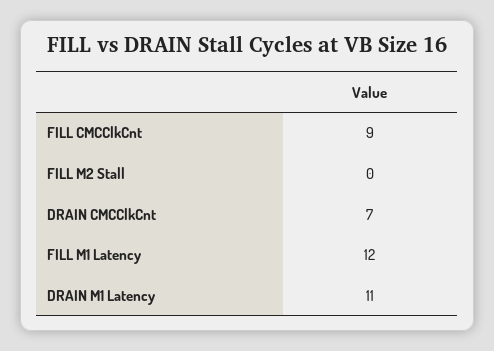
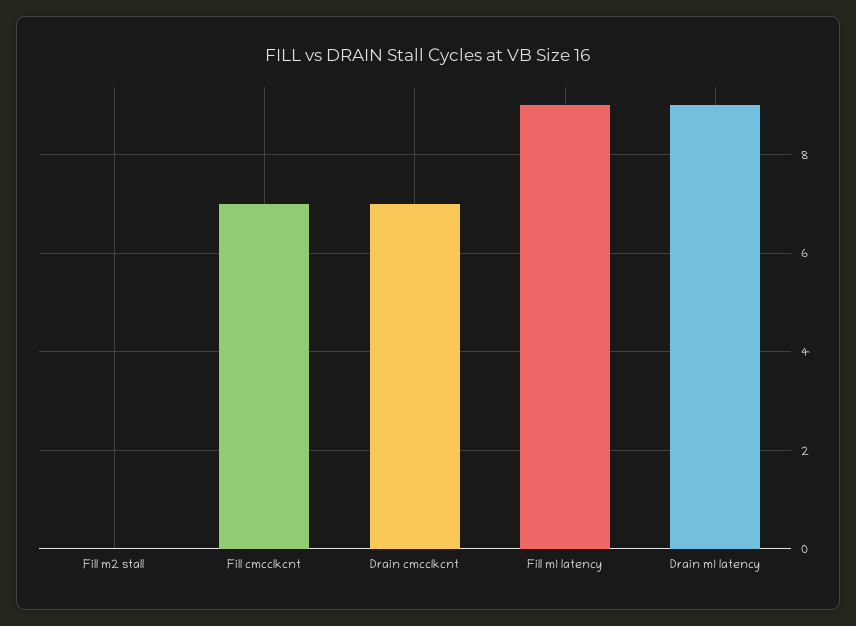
FILL CMCClkCnt: 9 -> 7
FILL M1 Latency: 12 -> 9
DRAIN M1 Latency: 11 -> 9

